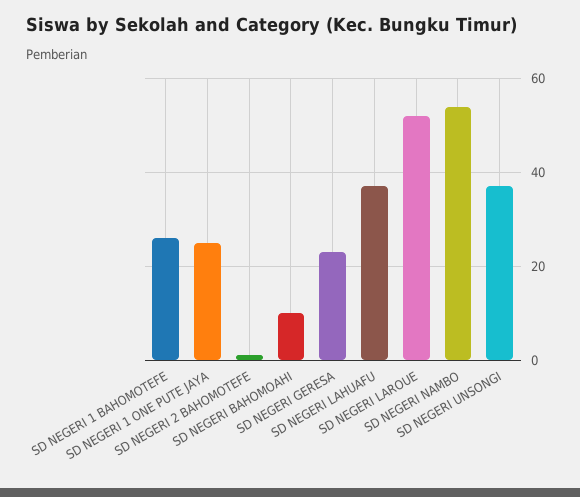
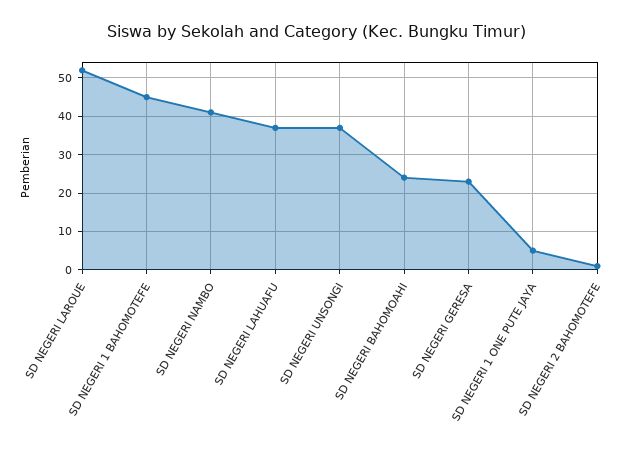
SD NEGERI 1 BAHOMOTEFE: 25 -> 45
SD NEGERI 1 ONE PUTE JAYA: 25 -> 5
SD NEGERI BAHOMOAHI: 10 -> 25
SD NEGERI NAMBO: 55 -> 40

